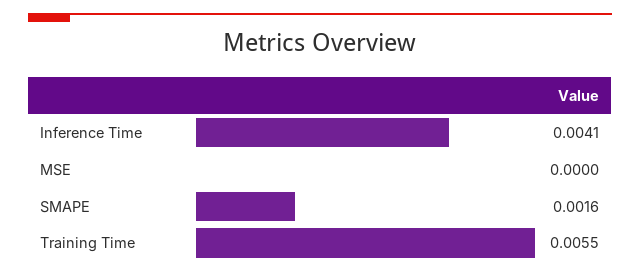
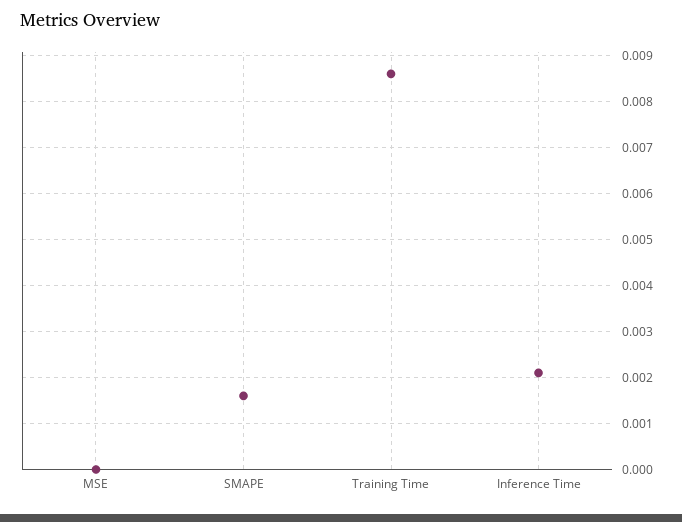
Inference Time: 0.0041 -> 0.002
Training Time: 0.0055 -> 0.0085

